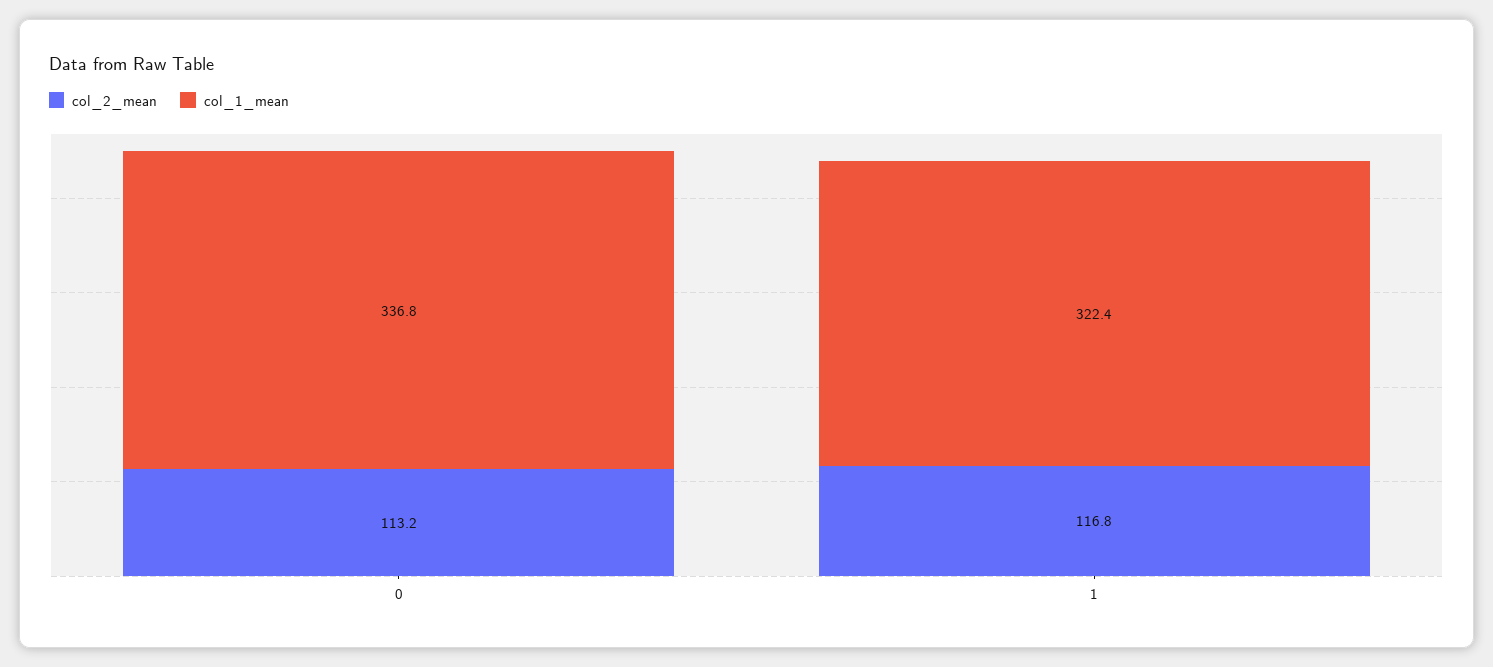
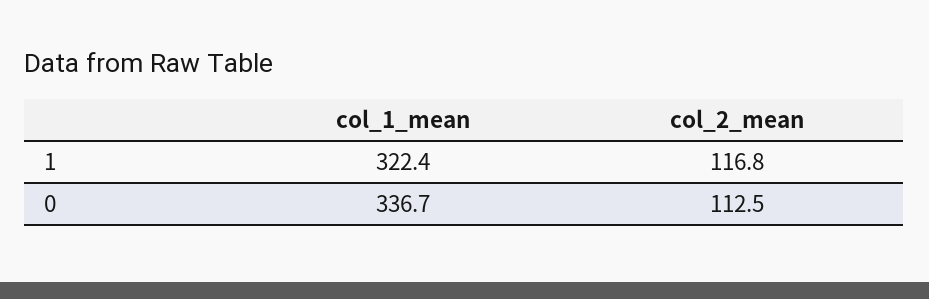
col_2_mean, 0: 113.2 -> 112.5
col_1_mean, 0: 336.8 -> 336.7

